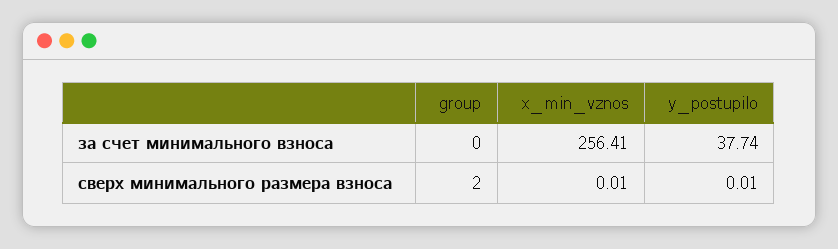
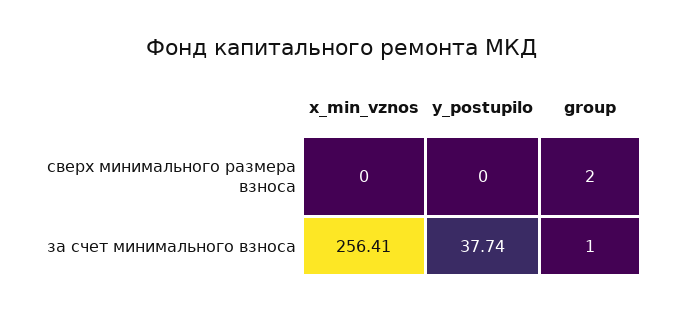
group, за счет минимального взноса: 0 -> 1
x_min_vznos, сверх минимального размера взноса: 0.01 -> 0
y_postupilo, сверх минимального размера взноса: 0.01 -> 0

